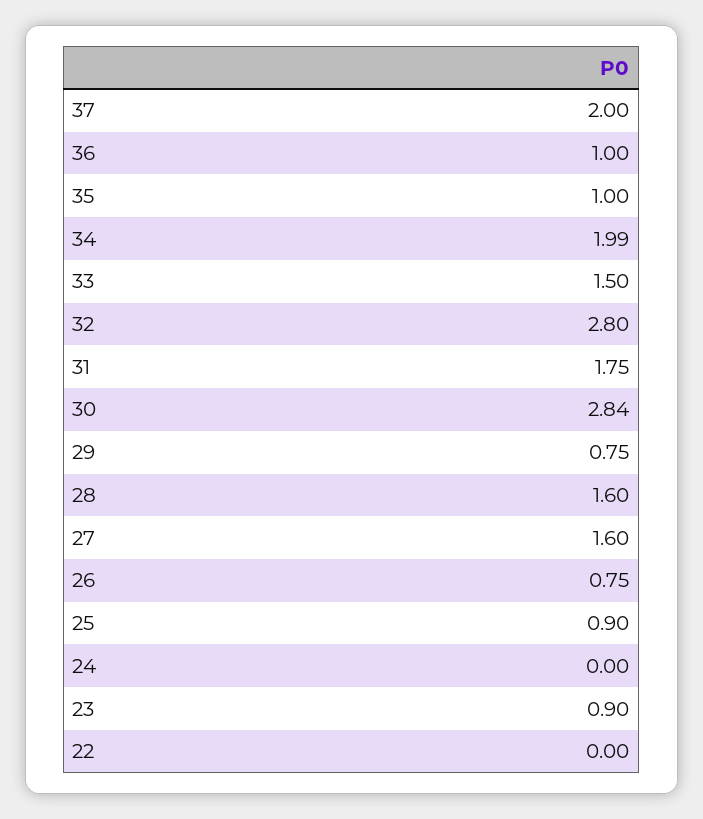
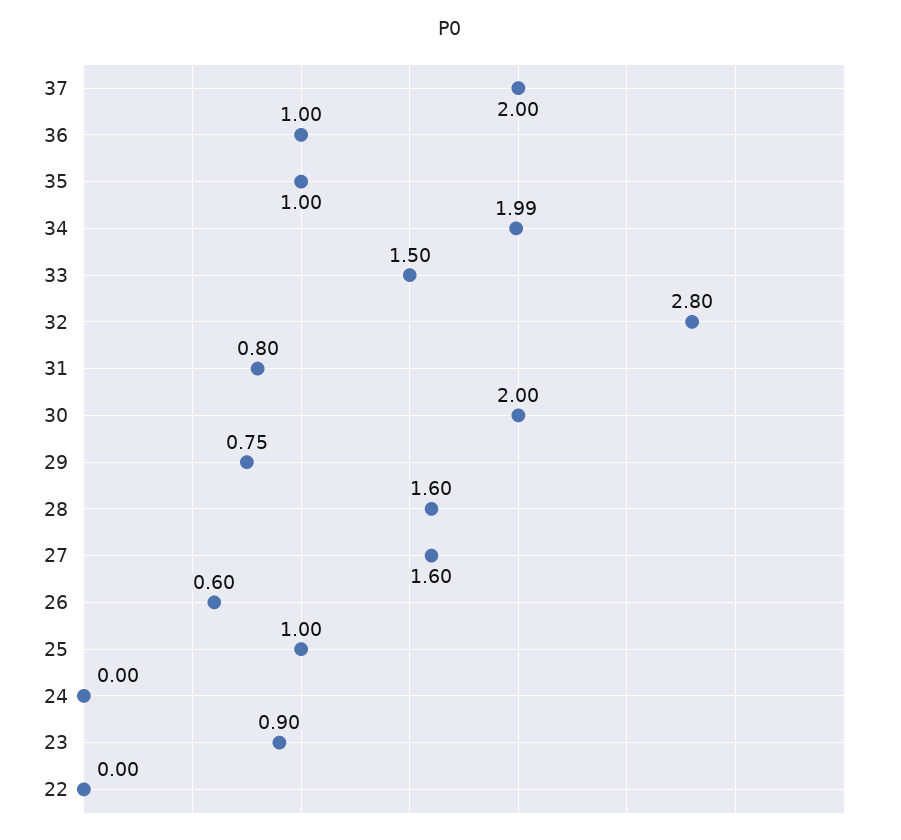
31: 1.75 -> 0.8
30: 2.84 -> 2
26: 0.75 -> 0.6
25: 0.9 -> 1

